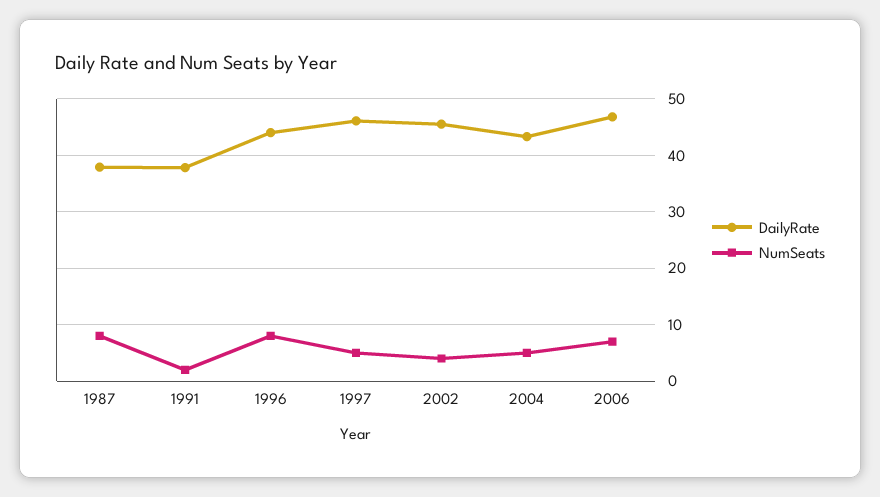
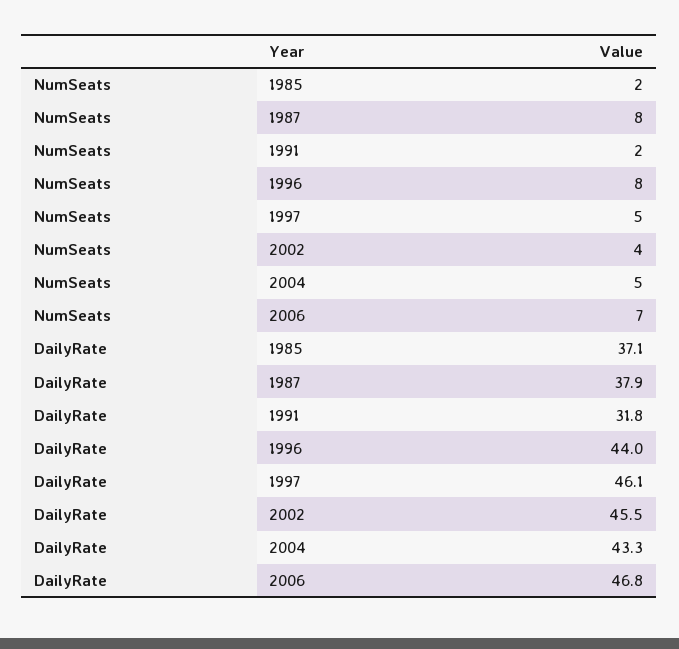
DailyRate, 1991: 38 -> 31.8
NumSeats, 1985: none -> 2
DailyRate, 1985: none -> 37.1

